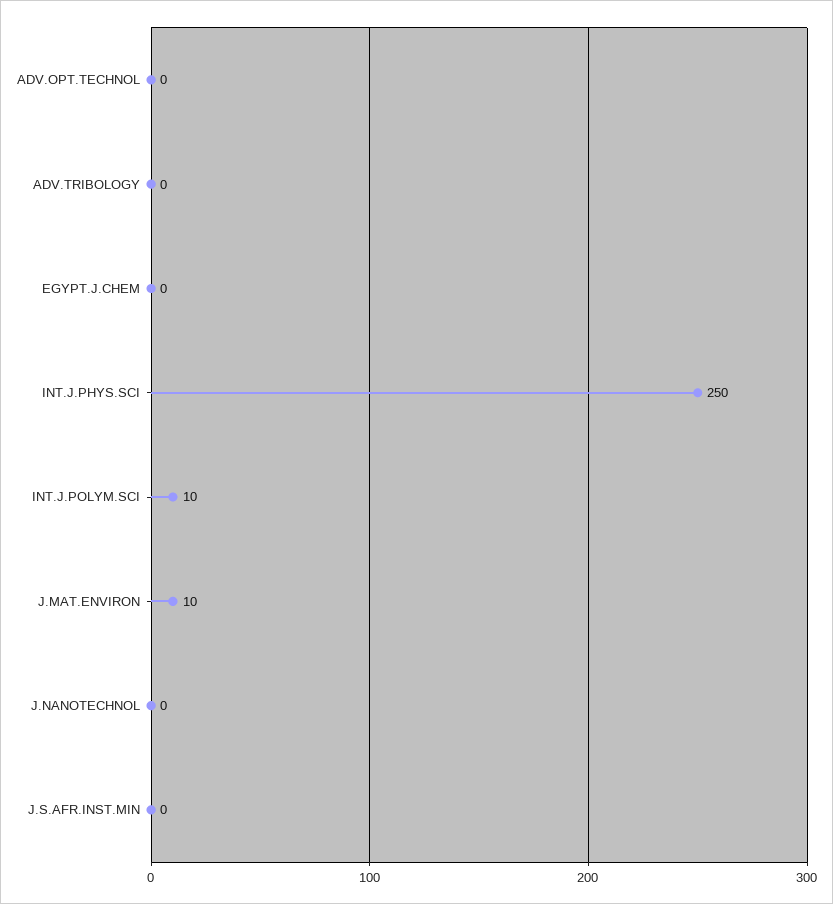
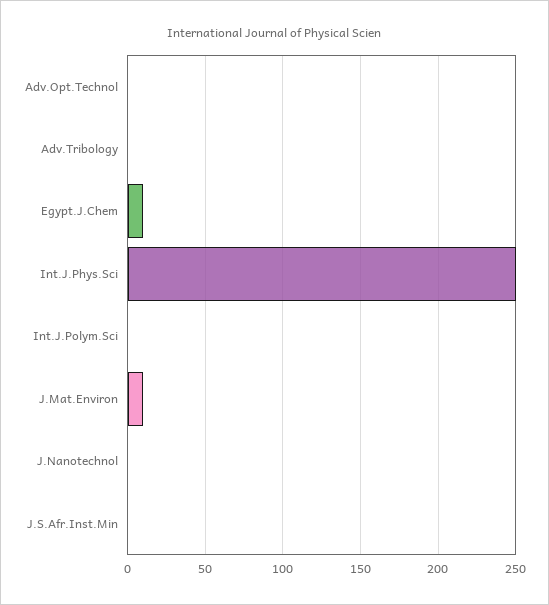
EGYPT.J.CHEM: 0 -> 10
INT.J.POLYM.SCI: 10 -> 0

